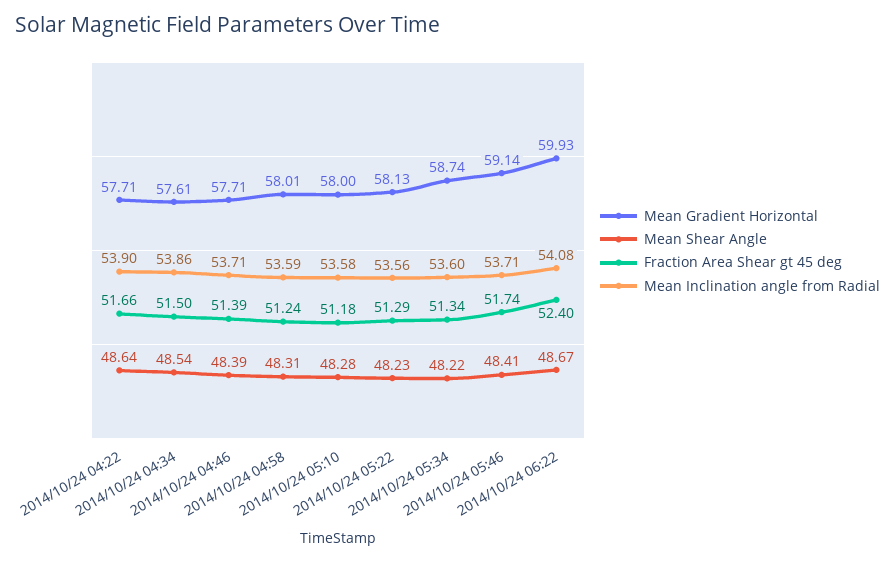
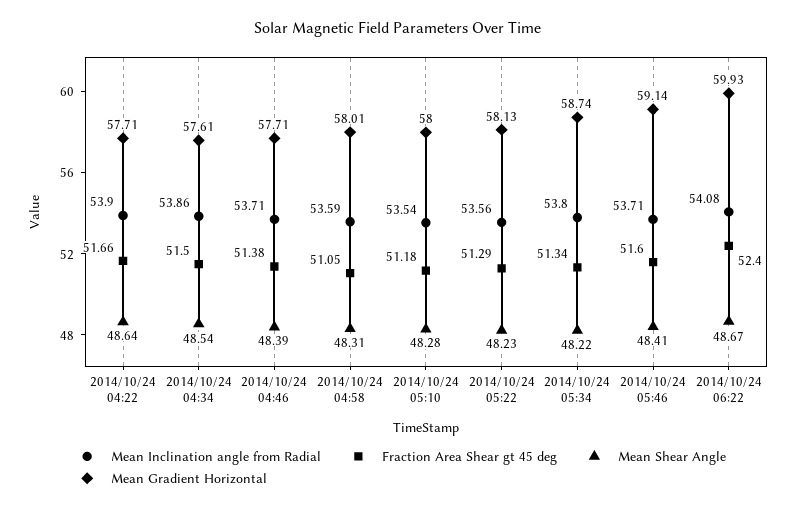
Fraction Area Shear gt 45 deg, 2014/10/24 04:46: 51.39 -> 51.38
Fraction Area Shear gt 45 deg, 2014/10/24 04:58: 51.24 -> 51.05
Mean Inclination angle from Radial, 2014/10/24 05:10: 53.58 -> 53.54
Mean Inclination angle from Radial, 2014/10/24 05:34: 53.6 -> 53.8
Fraction Area Shear gt 45 deg, 2014/10/24 05:46: 51.74 -> 51.6

